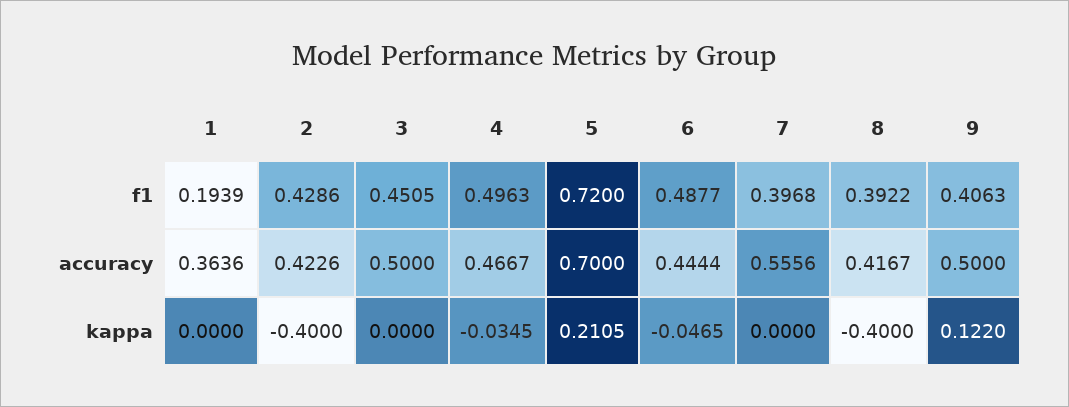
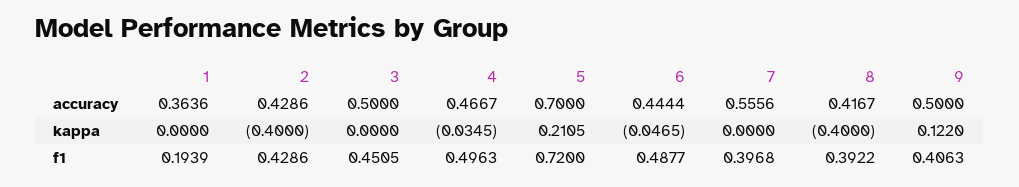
2, accuracy: 0.4226 -> 0.4286

